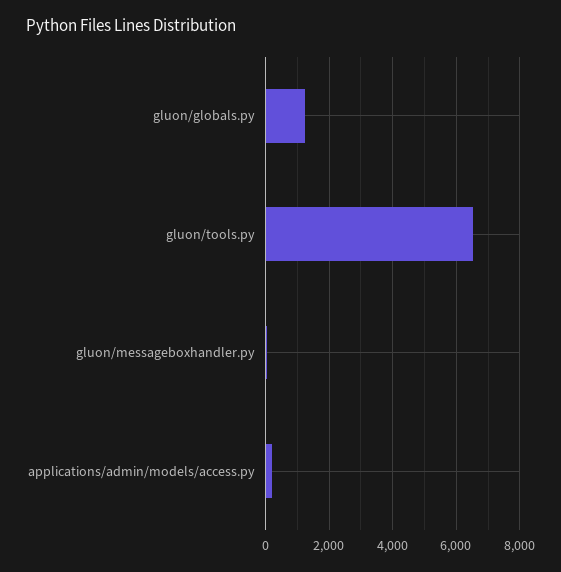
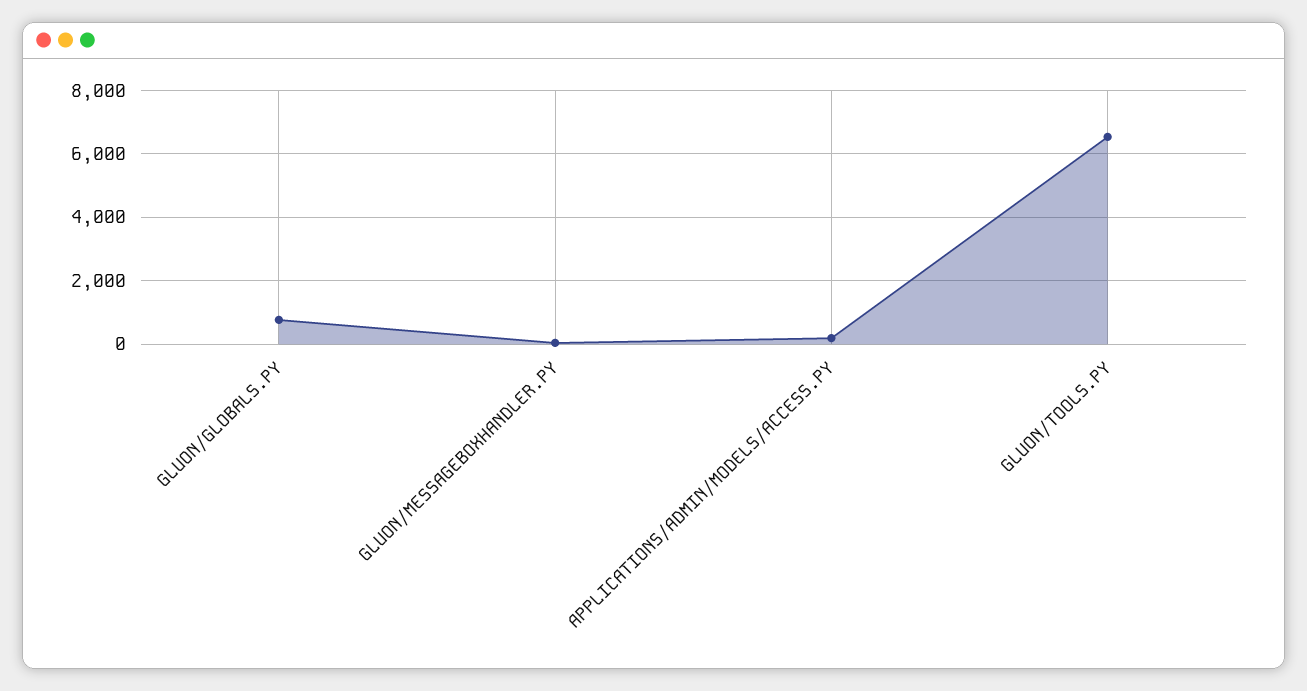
gluon/globals.py: 1200 -> 800

